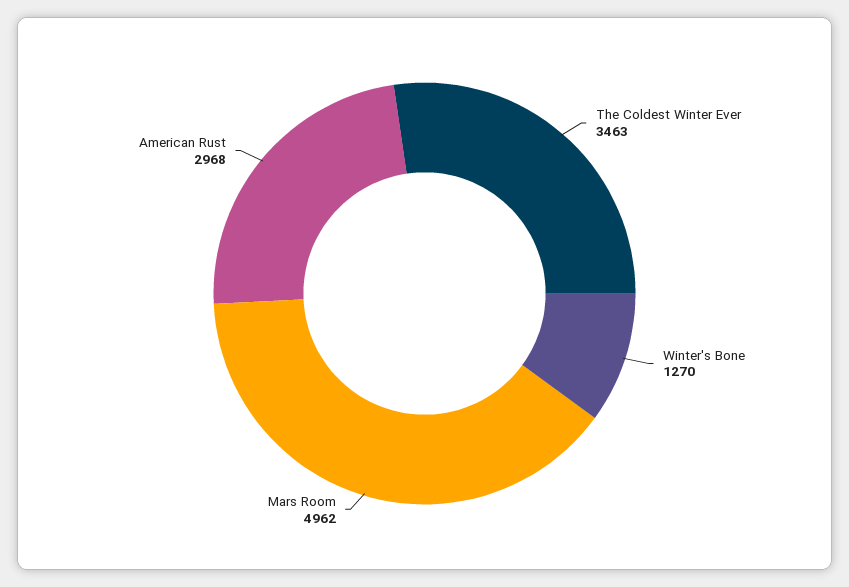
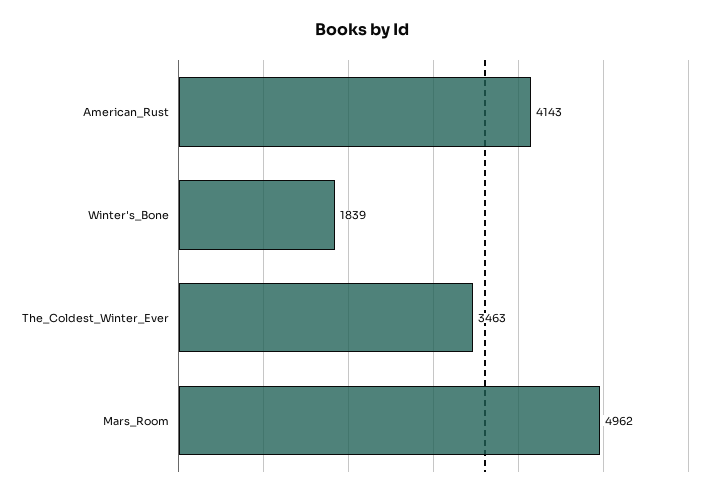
Winter's Bone: 1270 -> 1839
American Rust: 2968 -> 4143

